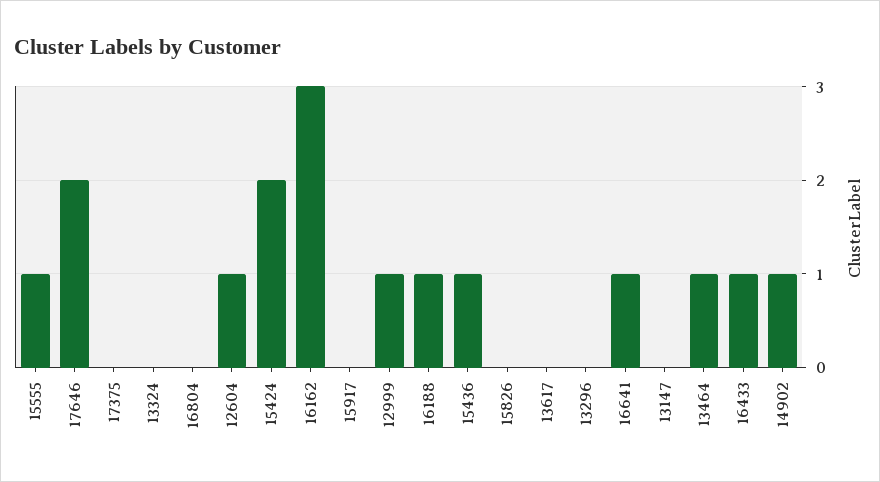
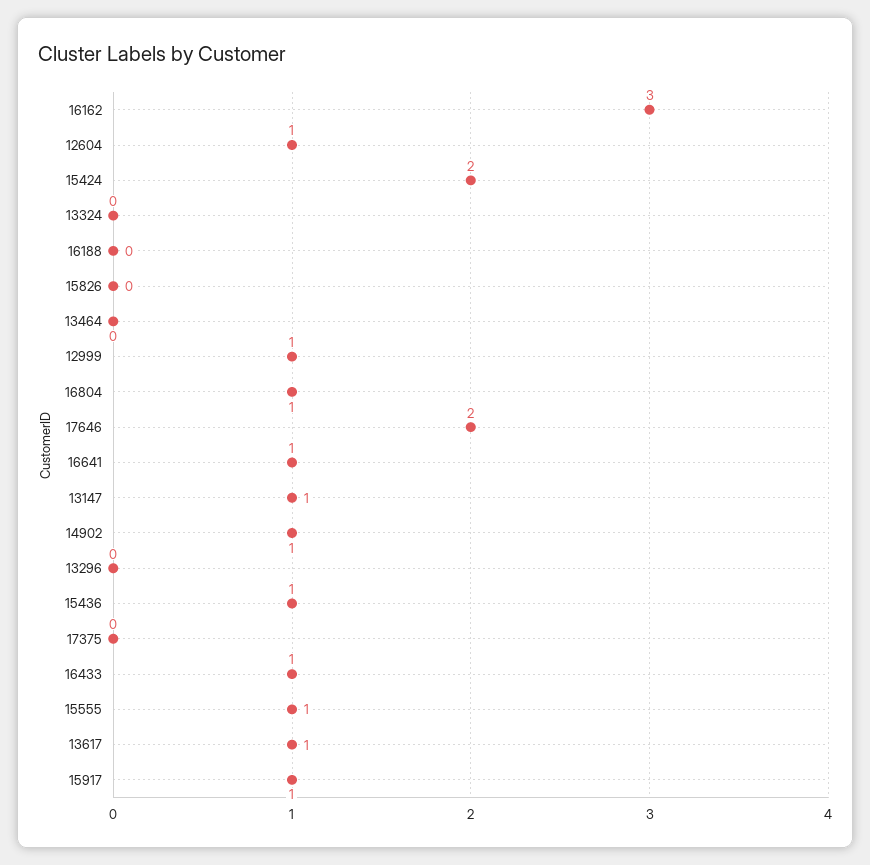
16804: 0 -> 1
15917: 0 -> 1
16188: 1 -> 0
13617: 0 -> 1
13147: 0 -> 1
13464: 1 -> 0

